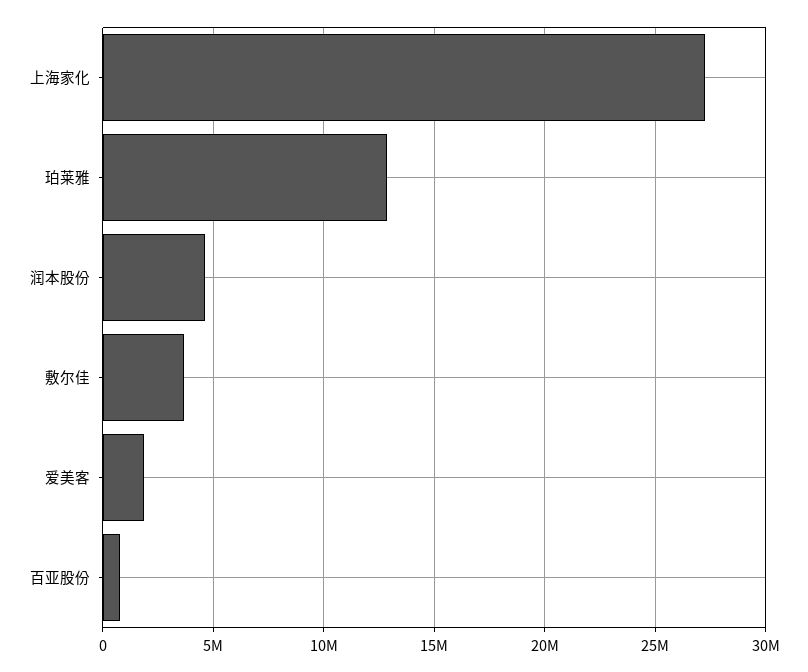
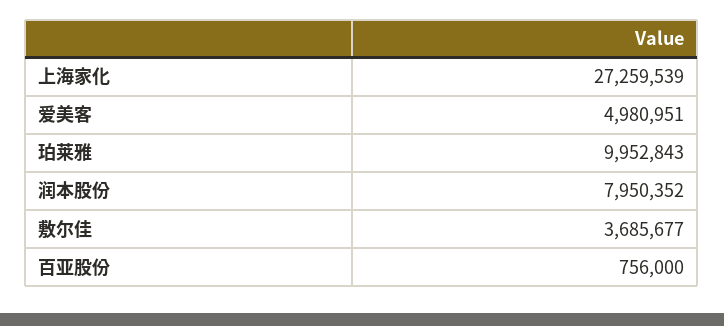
珀莱雅: 13000000 -> 9952843
润本股份: 4500000 -> 7950352
爱美客: 2000000 -> 4980951

